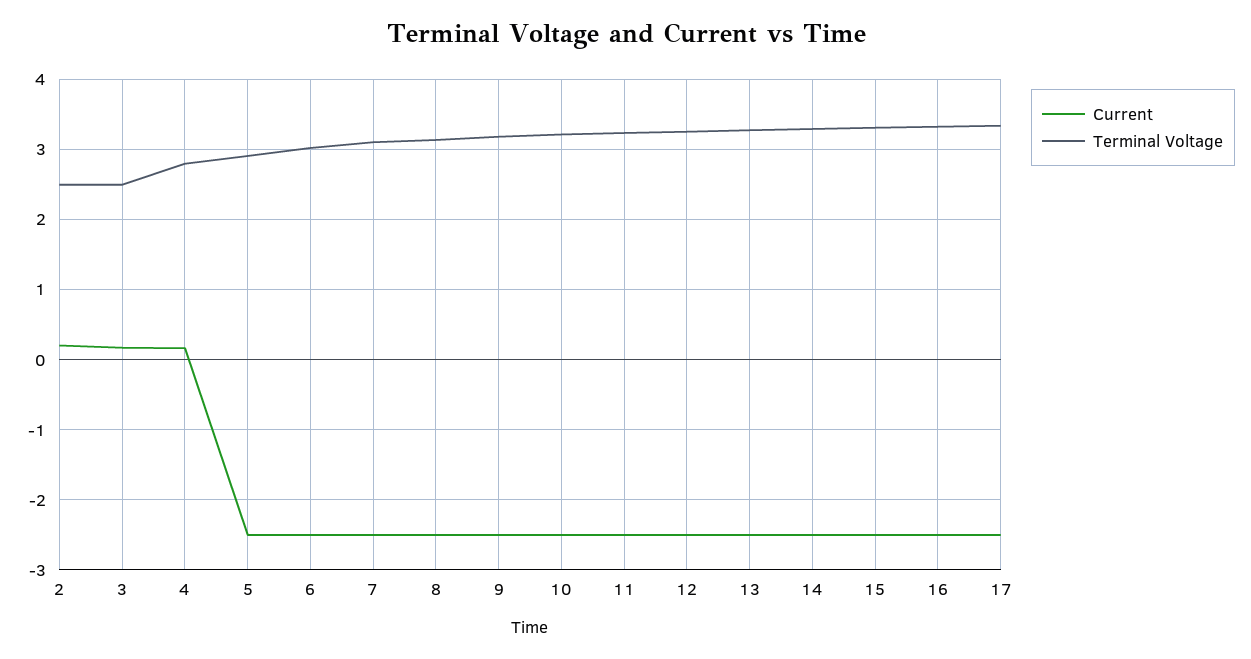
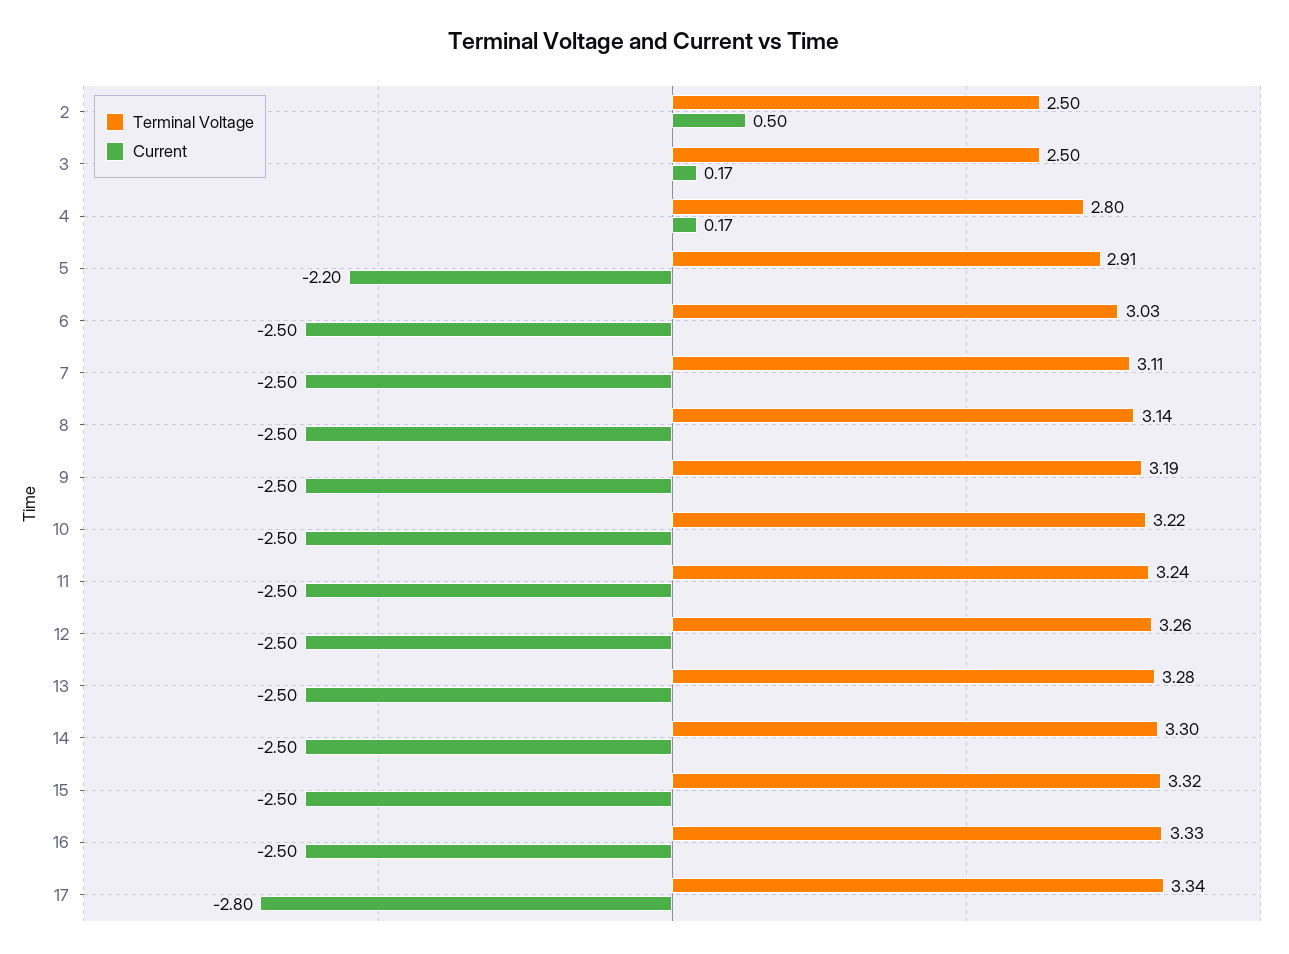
Current, 2: 0.2 -> 0.5
Current, 5: -2.5 -> -2.2
Current, 17: -2.5 -> -2.8

